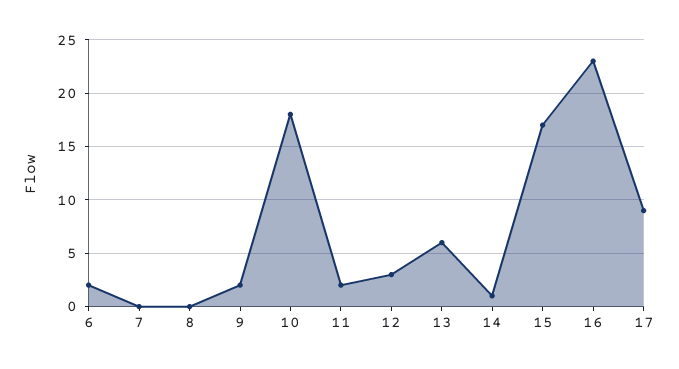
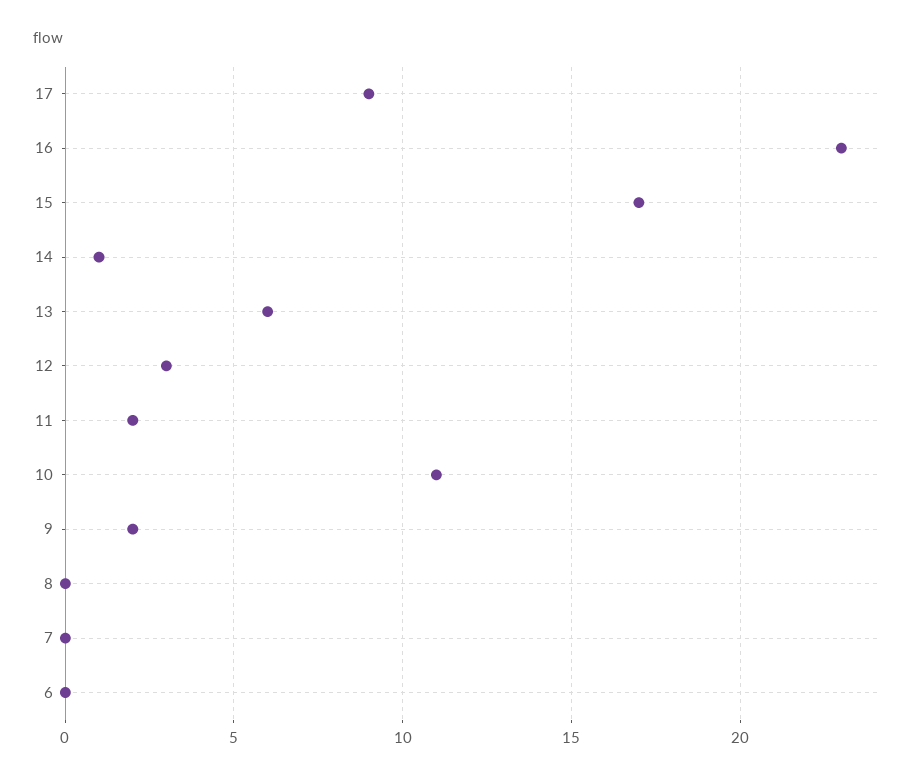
6: 2 -> 0
10: 18 -> 11

